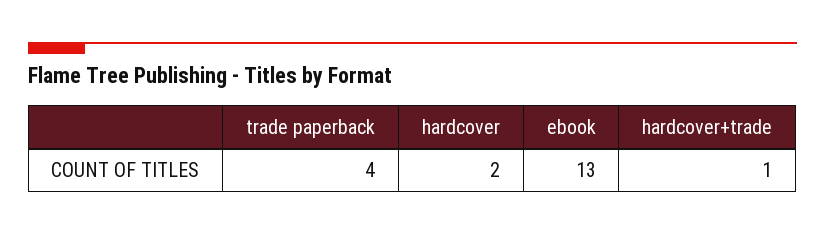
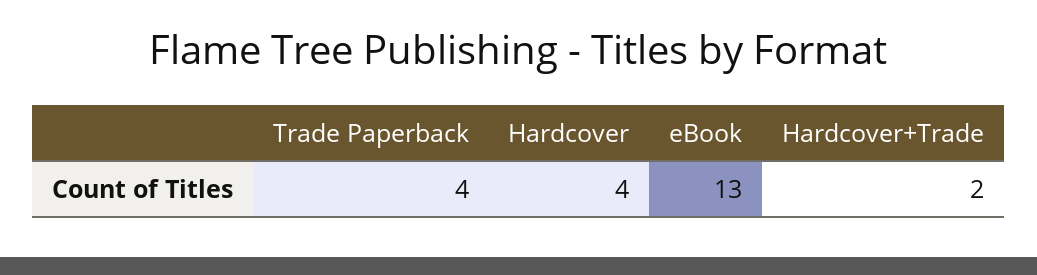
hardcover: 2 -> 4
hardcover+trade: 1 -> 2

